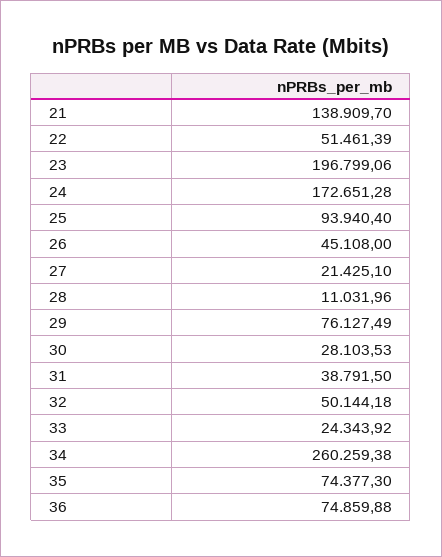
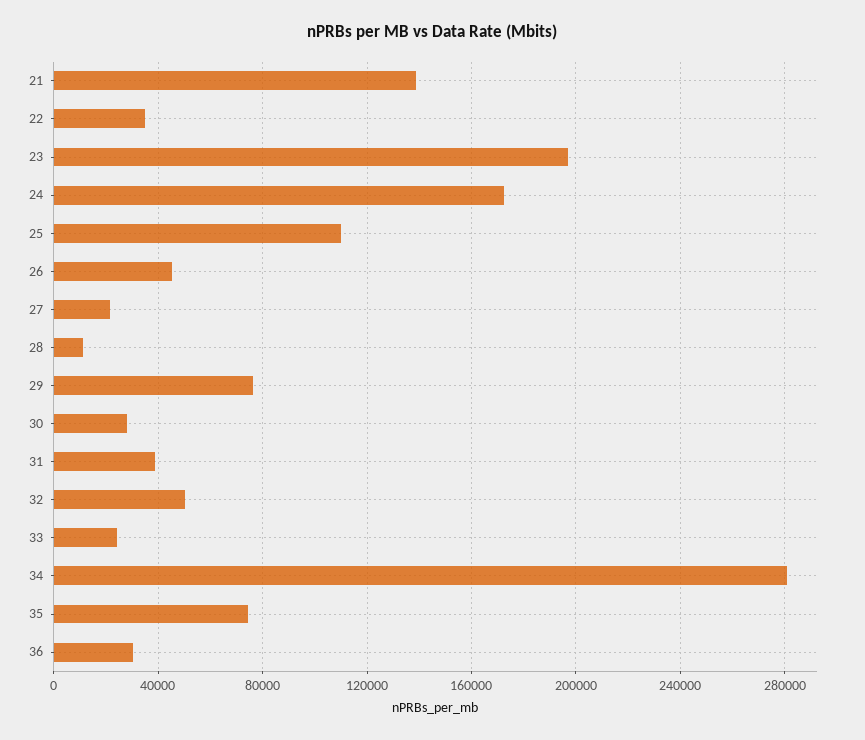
22: 51461.39 -> 35000
25: 93940.4 -> 110000
34: 260259.38 -> 280000
36: 74859.88 -> 30000

